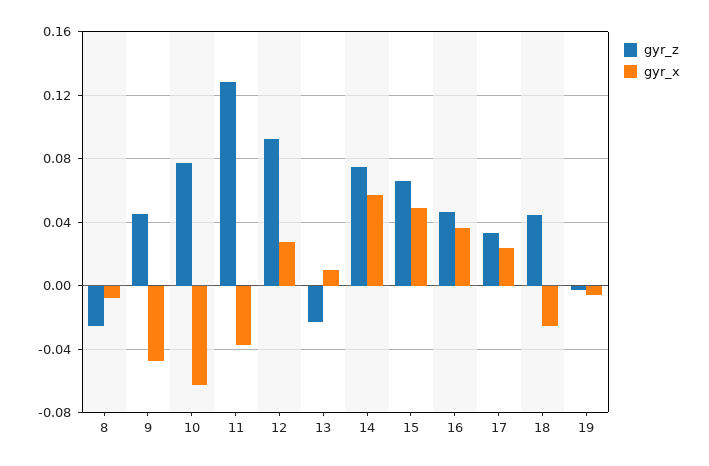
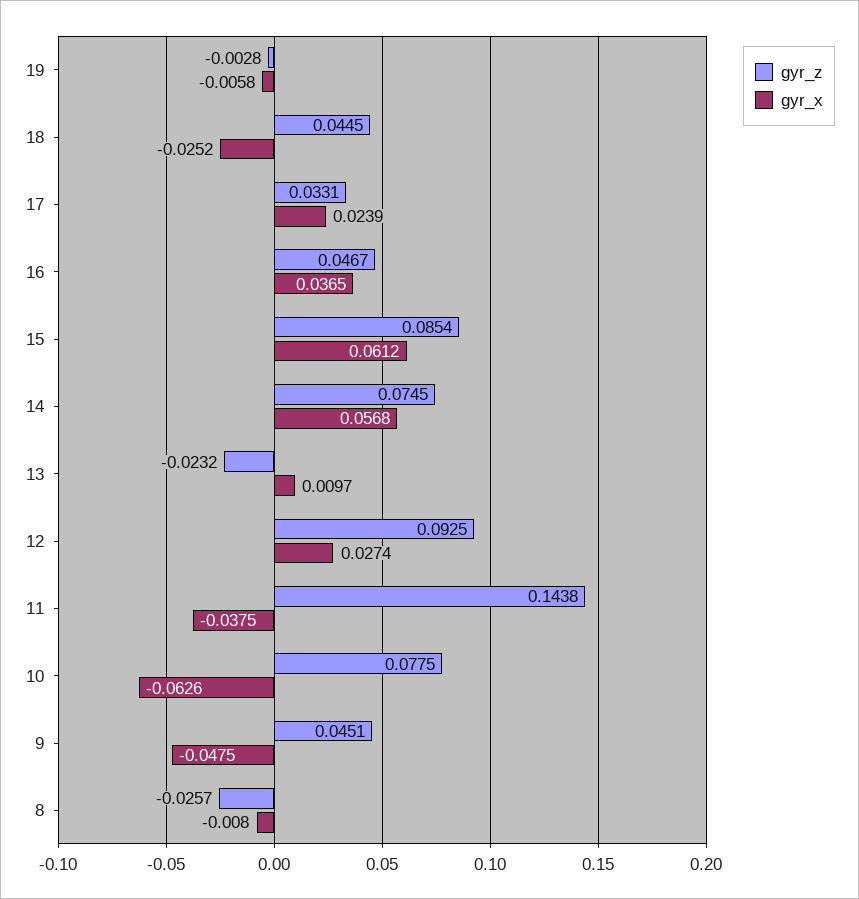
gyr_z, 11: 0.13 -> 0.1438
gyr_z, 15: 0.065 -> 0.0854
gyr_x, 15: 0.05 -> 0.0612

